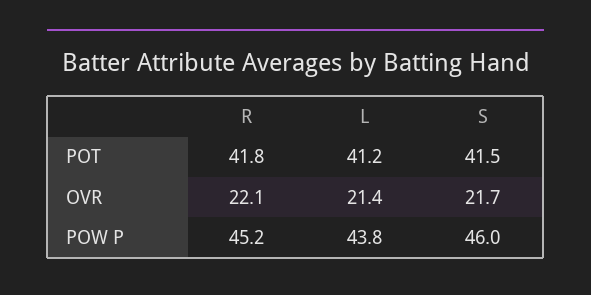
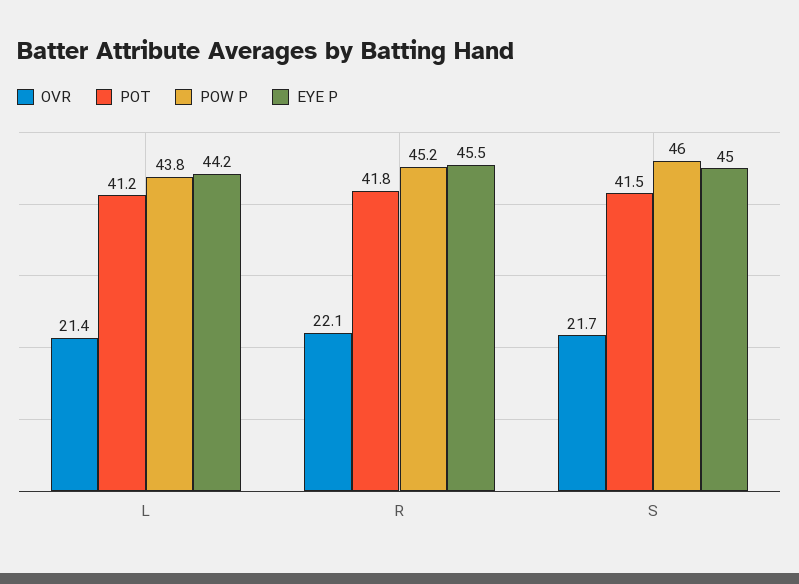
EYE P, L: none -> 44.2
EYE P, R: none -> 45.5
EYE P, S: none -> 45

